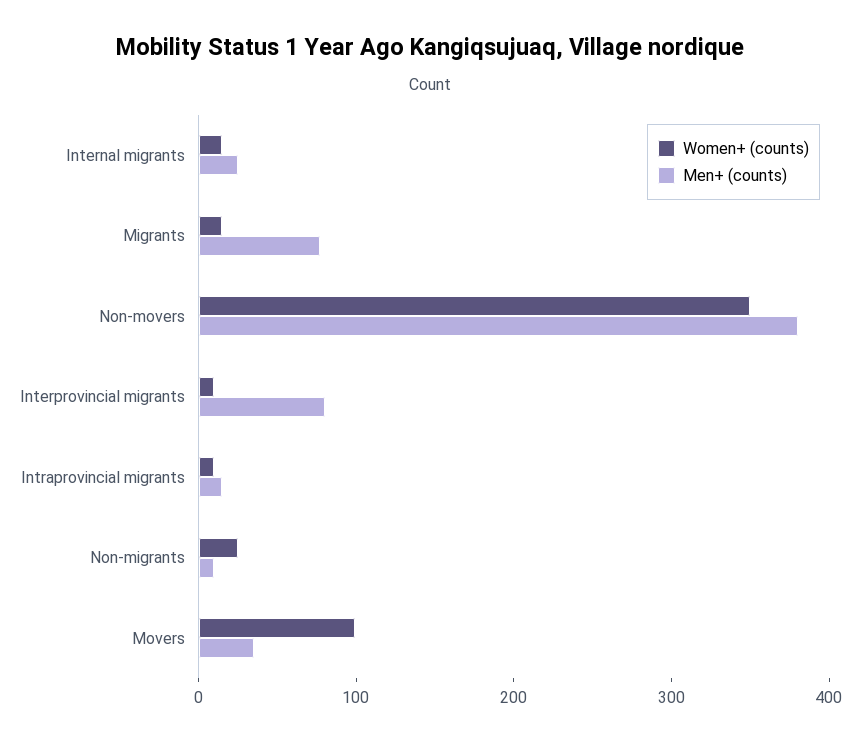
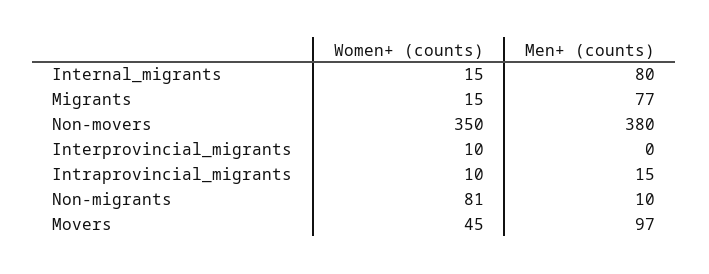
Men+ (counts), Internal migrants: 20 -> 80
Men+ (counts), Interprovincial migrants: 80 -> 0
Women+ (counts), Non-migrants: 20 -> 81
Women+ (counts), Movers: 100 -> 45
Men+ (counts), Movers: 40 -> 97

